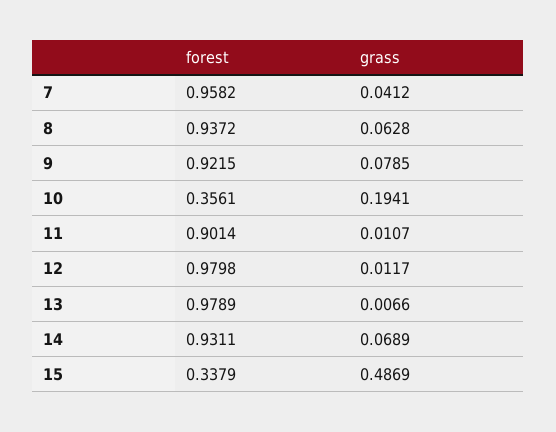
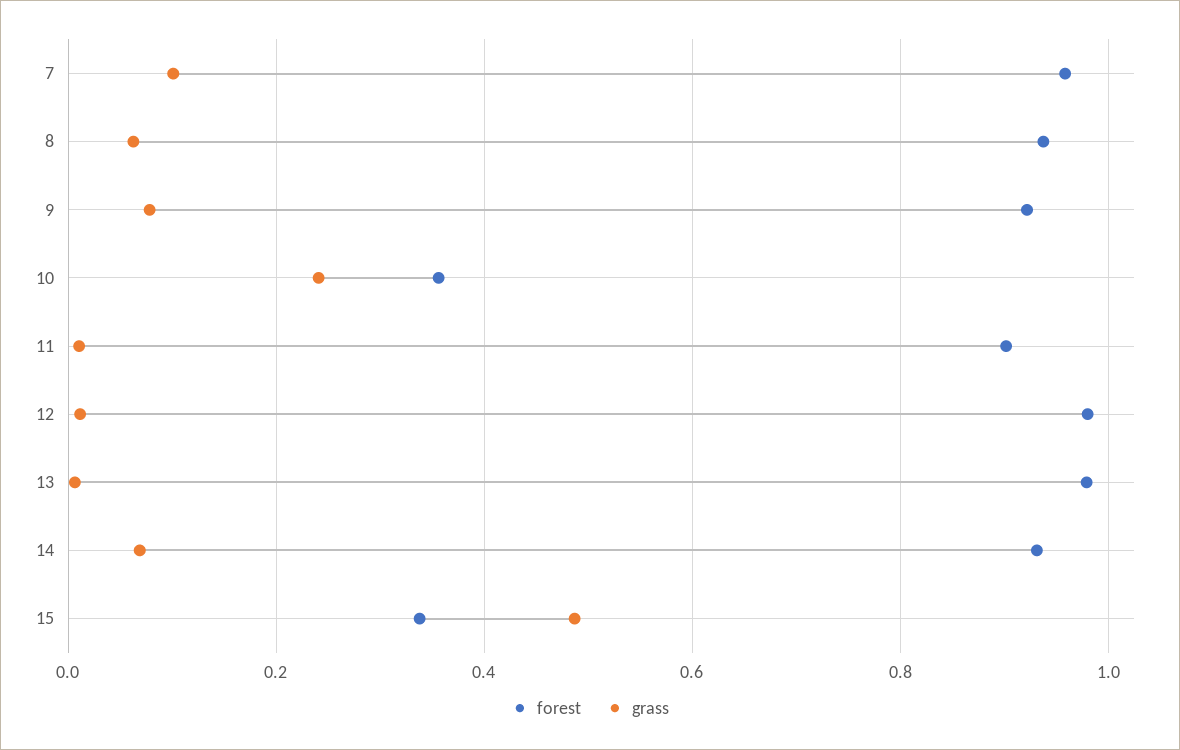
grass, 7: 0.0412 -> 0.1
grass, 10: 0.1941 -> 0.24

